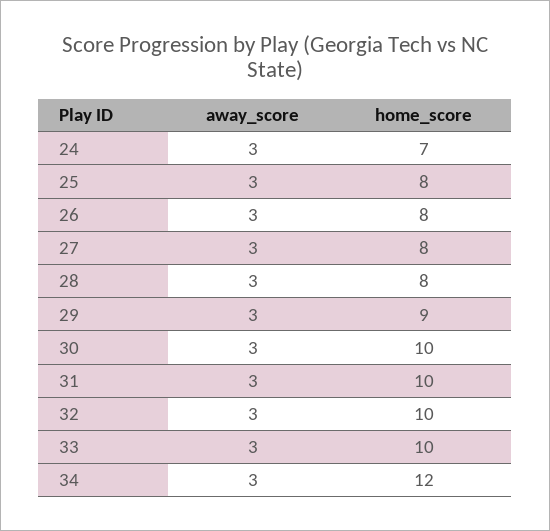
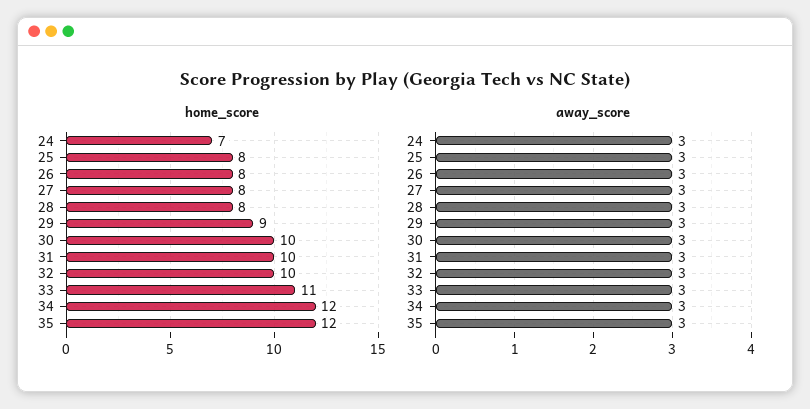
home_score, 33: 10 -> 11
home_score, 35: none -> 12
away_score, 35: none -> 3

